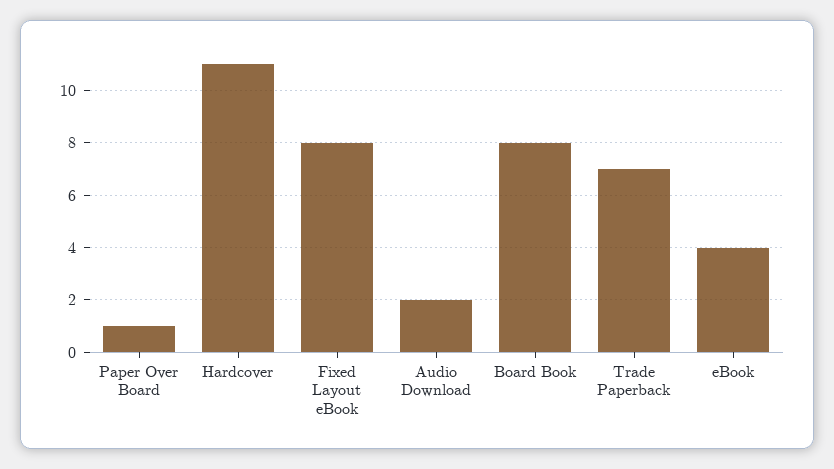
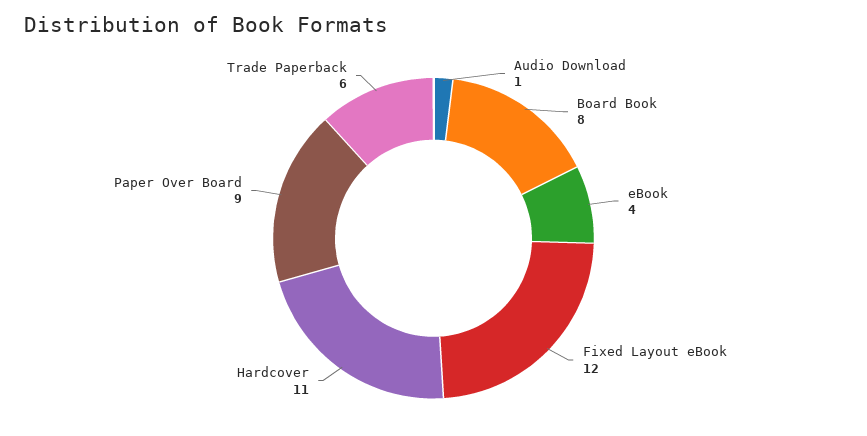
Paper Over Board: 1 -> 9
Fixed Layout eBook: 8 -> 12
Audio Download: 2 -> 1
Trade Paperback: 7 -> 6

